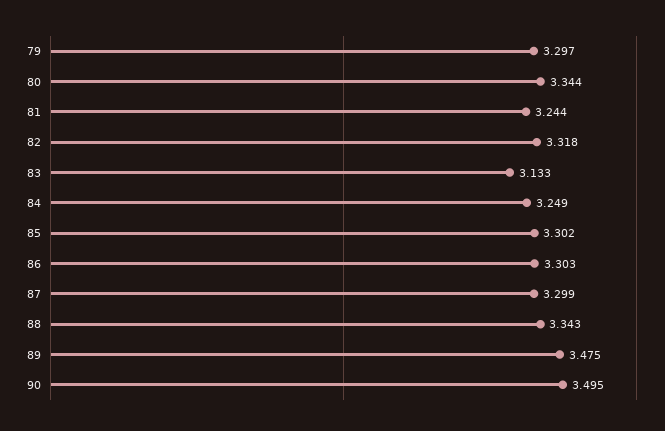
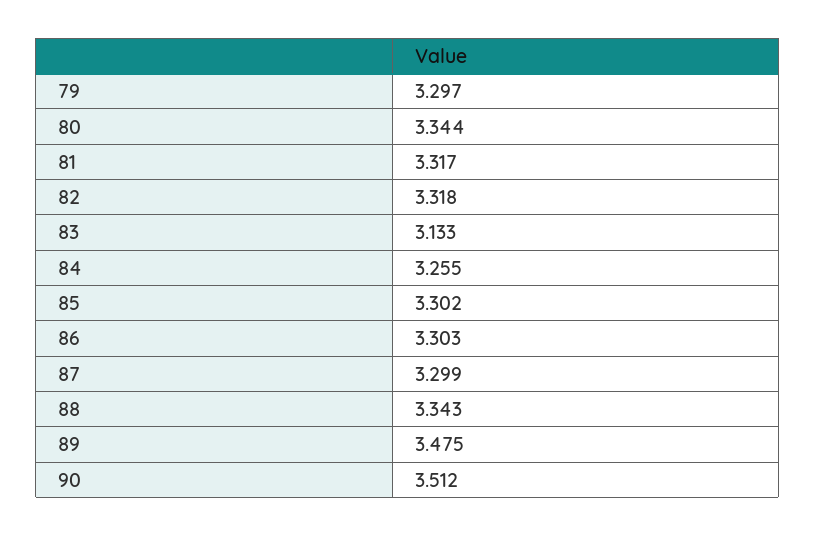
81: 3.244 -> 3.317
84: 3.249 -> 3.255
90: 3.495 -> 3.512

